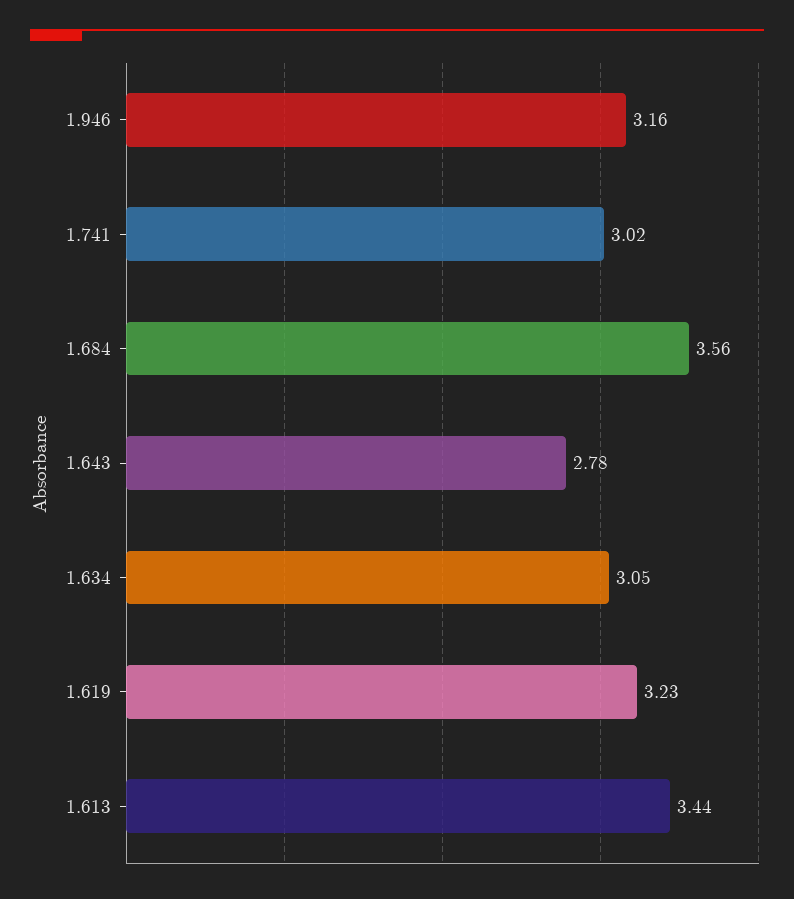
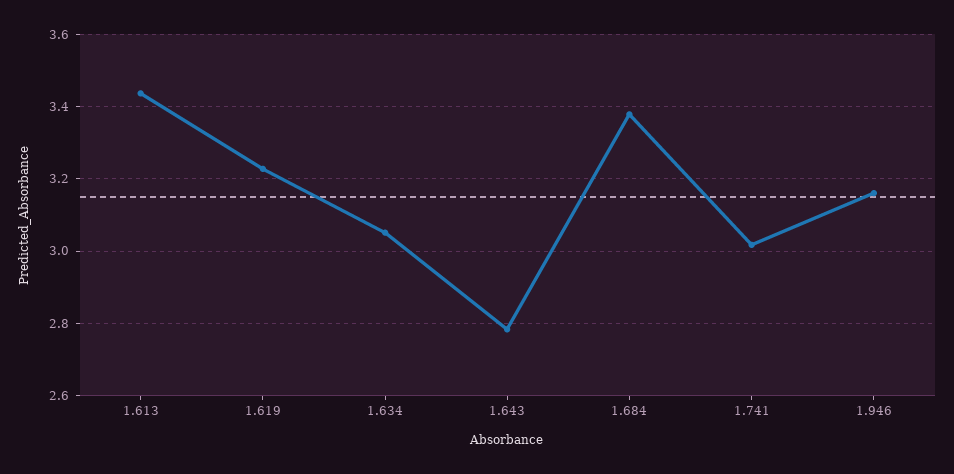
1.684: 3.56 -> 3.38

